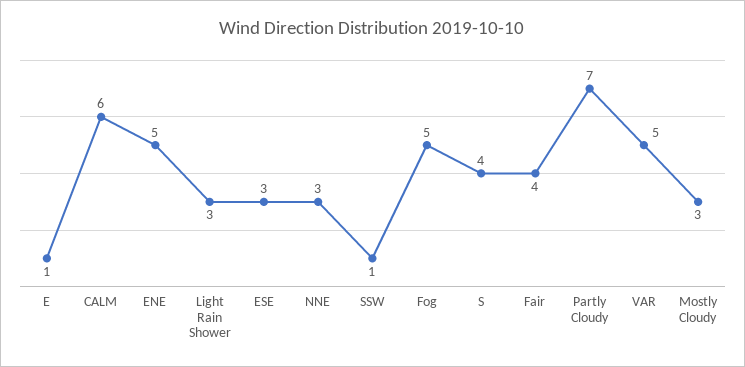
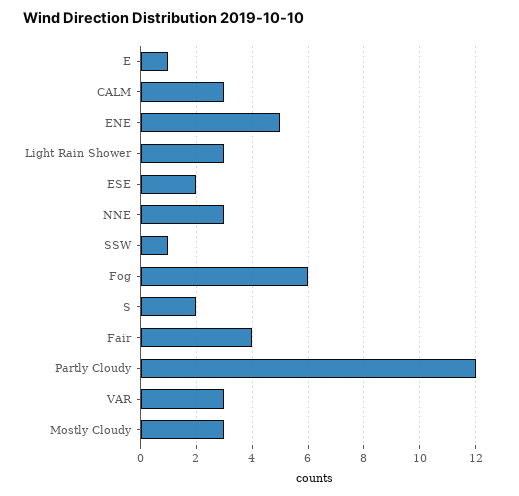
CALM: 6 -> 3
ESE: 3 -> 2
Fog: 5 -> 6
S: 4 -> 2
Partly Cloudy: 7 -> 12
VAR: 5 -> 3

